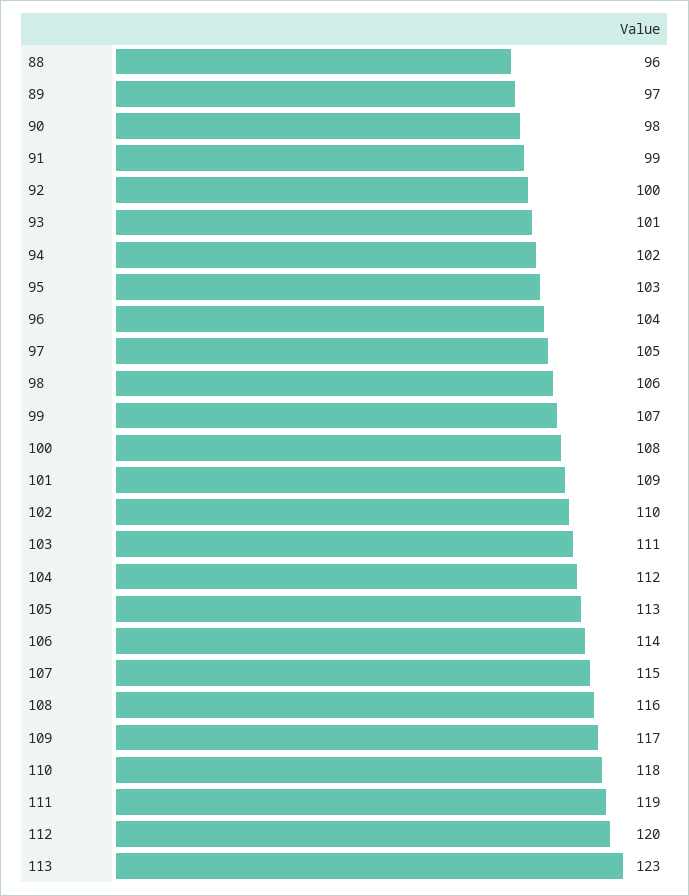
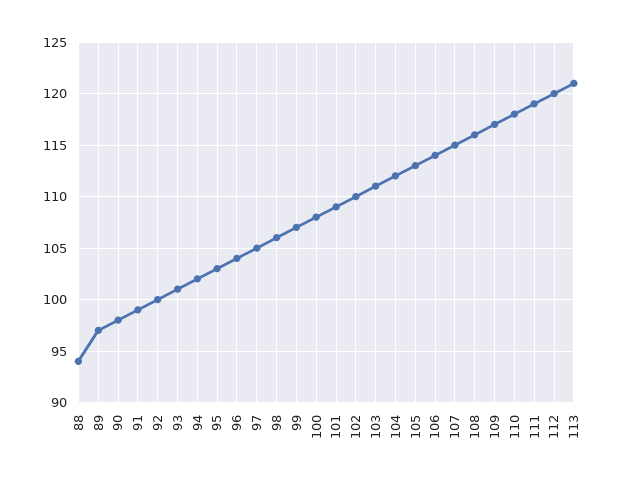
88: 96 -> 94
113: 123 -> 121

